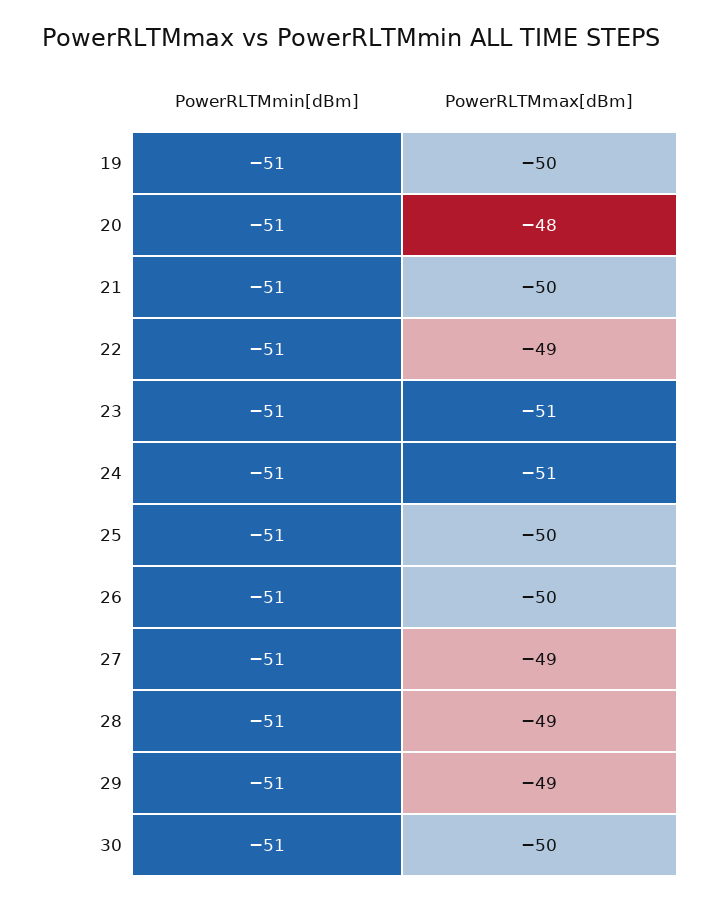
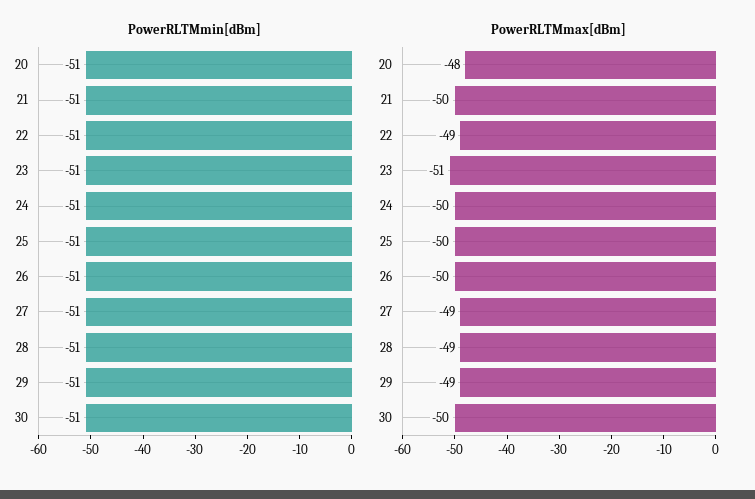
PowerRLTMmin[dBm], 19: -51 -> none
PowerRLTMmax[dBm], 19: -50 -> none
PowerRLTMmax[dBm], 24: -51 -> -50

